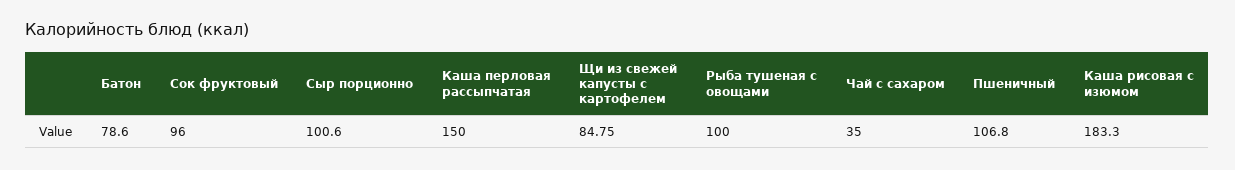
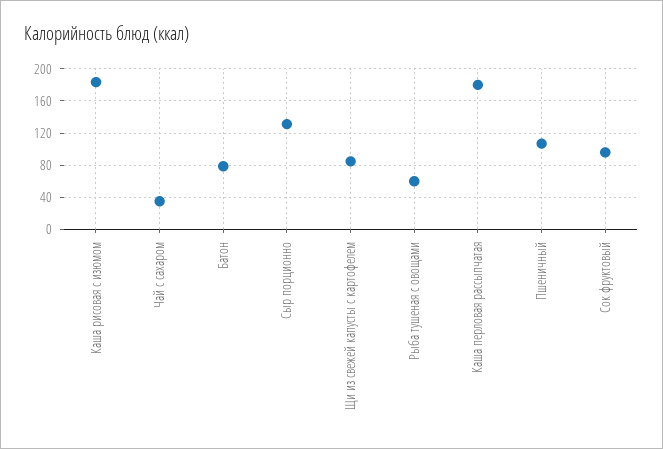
Сыр порционно: 100.6 -> 130
Каша перловая рассыпчатая: 150 -> 180
Рыба тушеная с овощами: 100 -> 60

